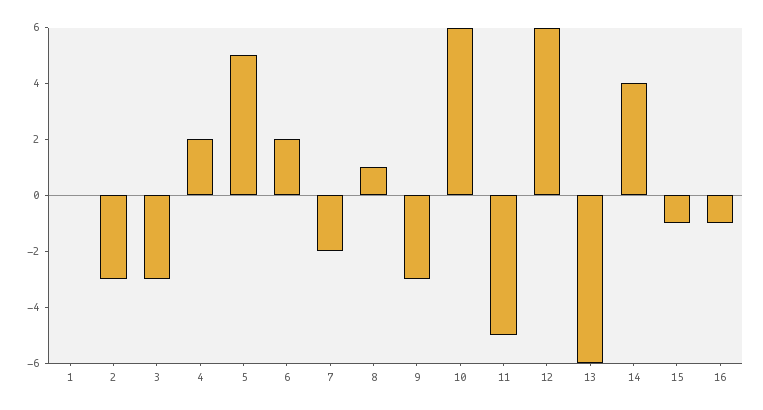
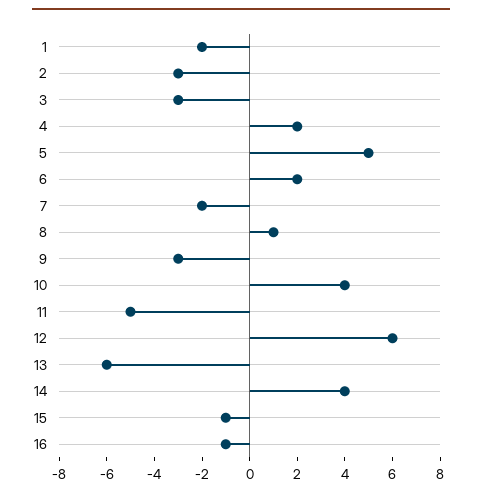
1: 0 -> -2
10: 6 -> 4

